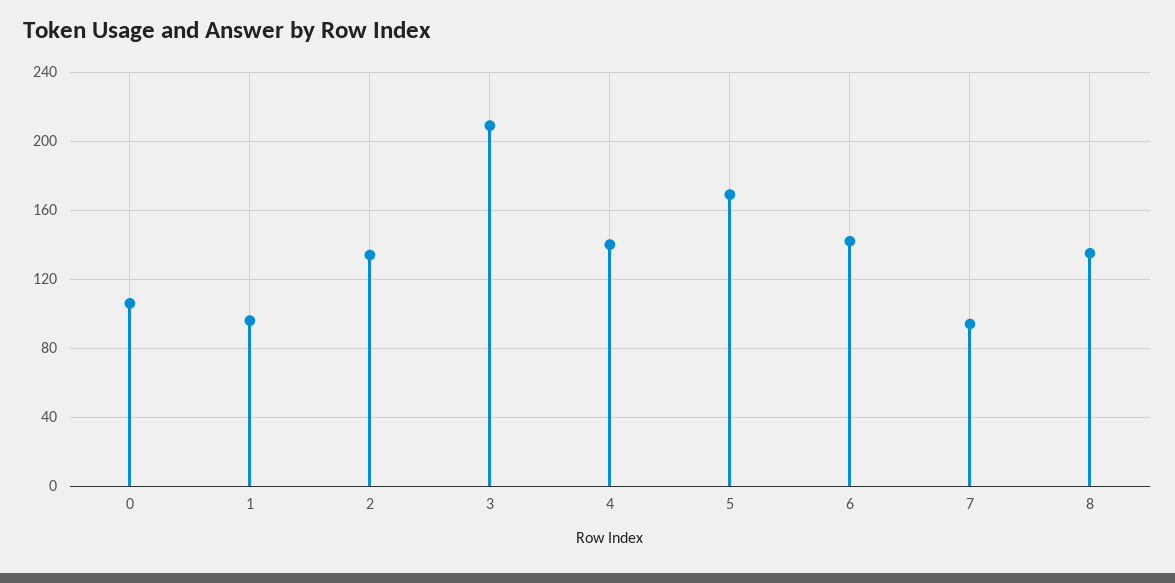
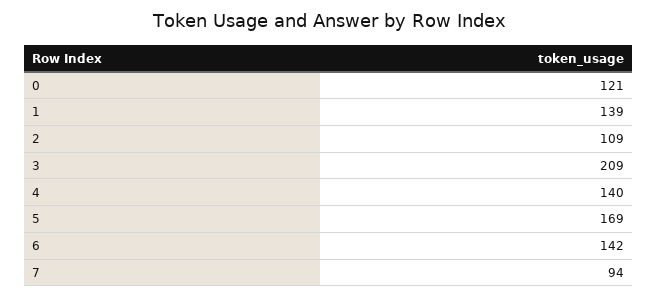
0: 105 -> 121
1: 95 -> 139
2: 135 -> 109
8: 135 -> none

